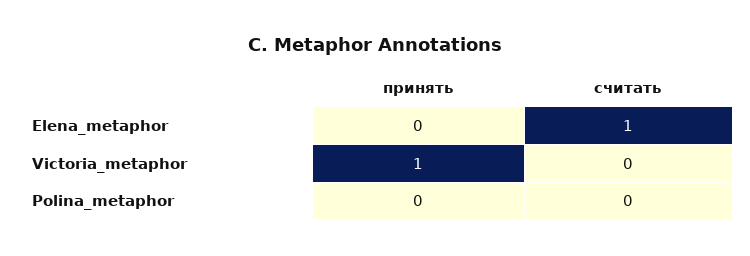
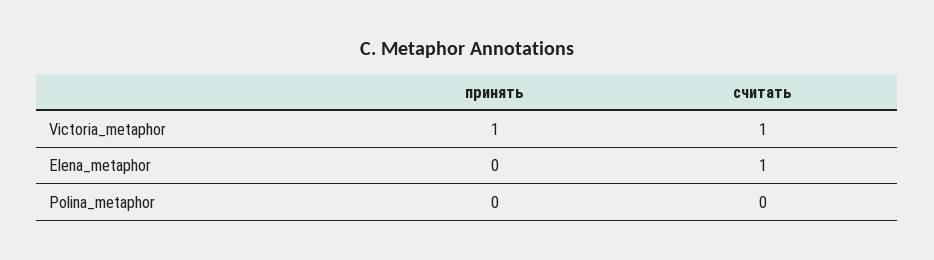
считать, Victoria_metaphor: 0 -> 1

